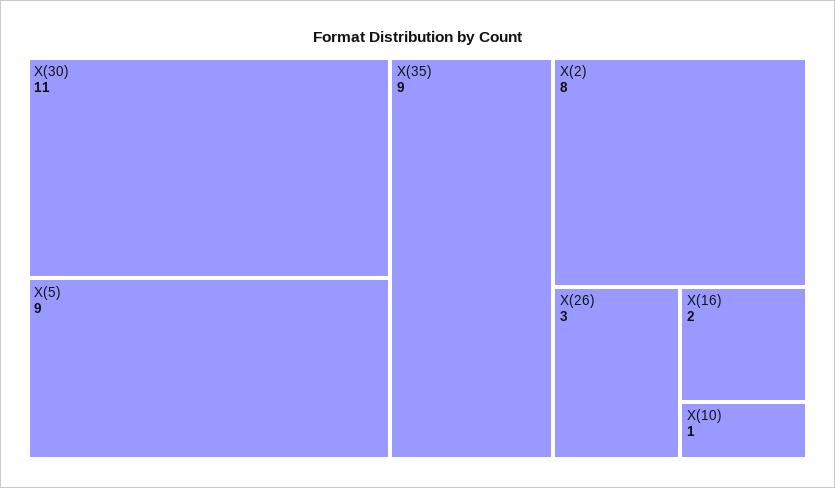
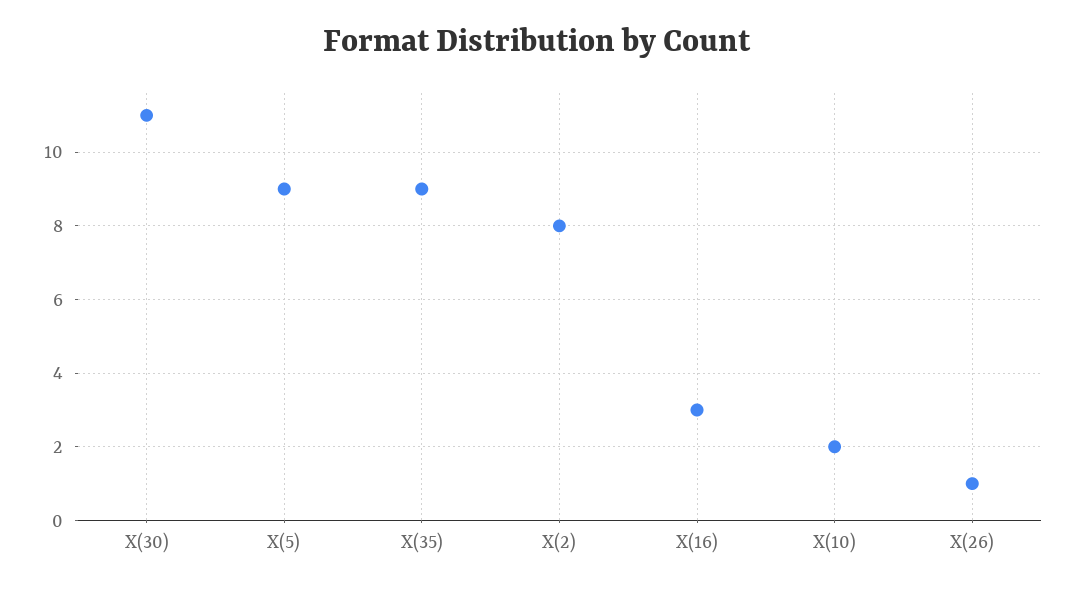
X(26): 3 -> 1
X(16): 2 -> 3
X(10): 1 -> 2

